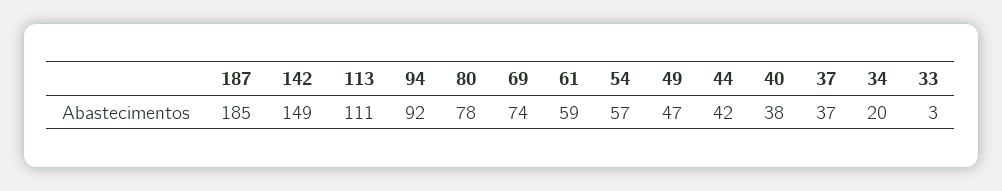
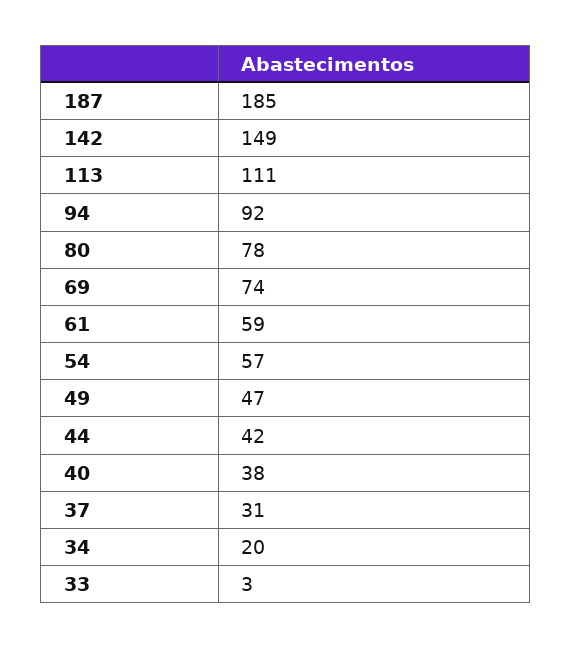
37: 37 -> 31

